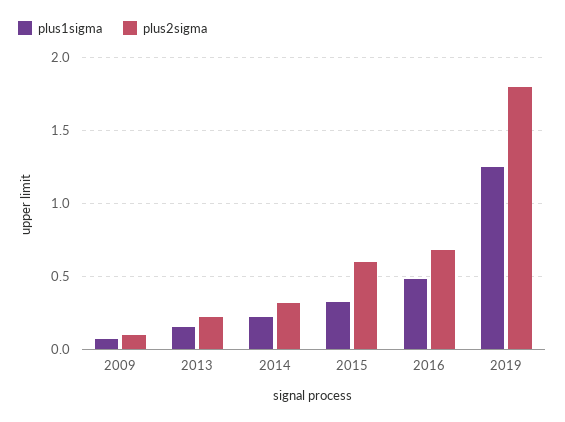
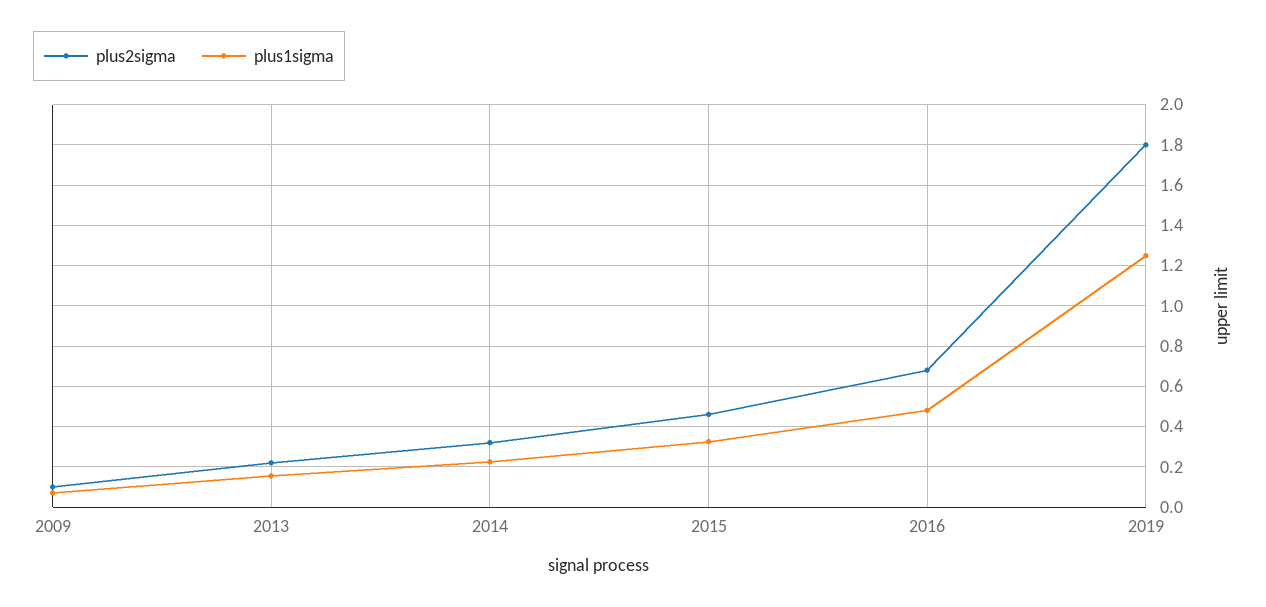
plus2sigma, 2015: 0.6 -> 0.45

